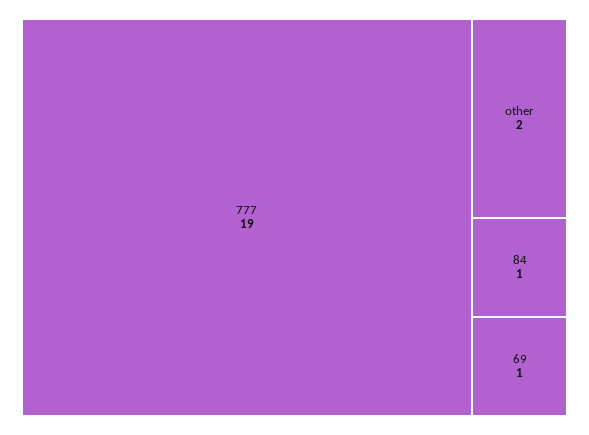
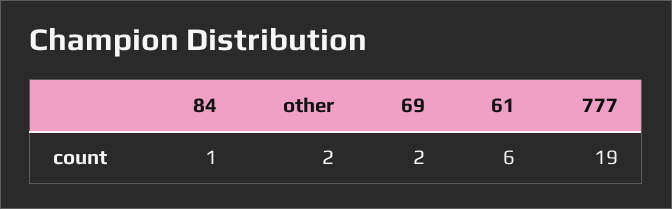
69: 1 -> 2
61: none -> 6

